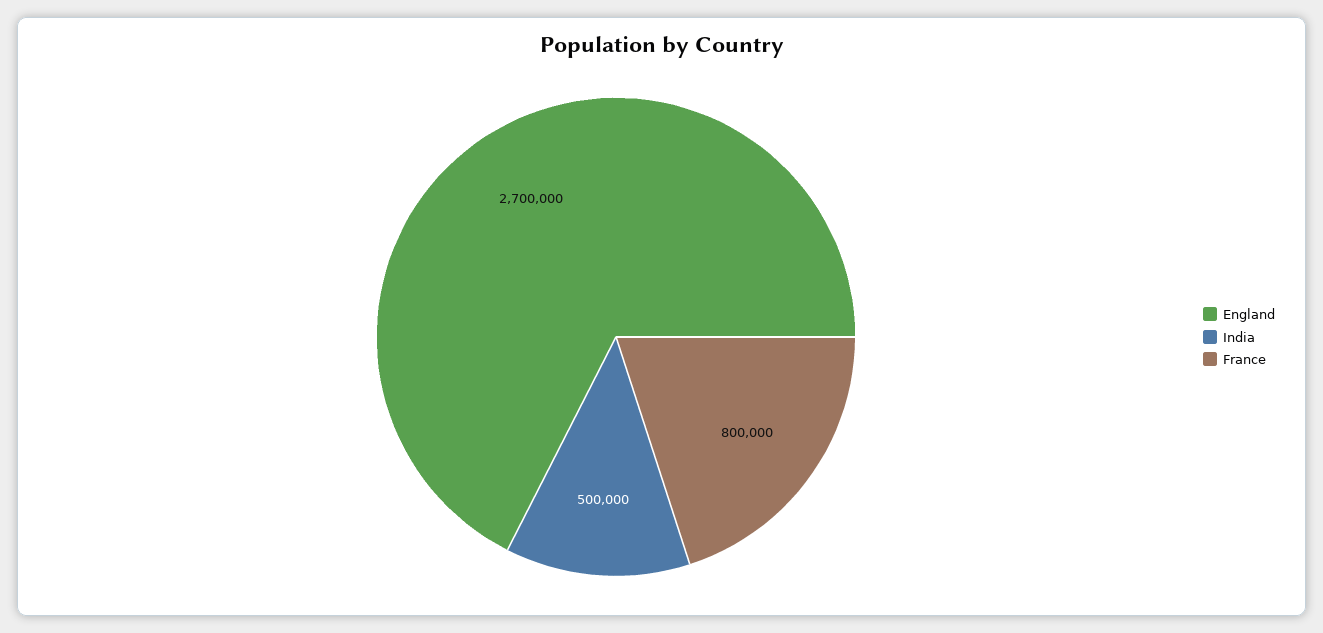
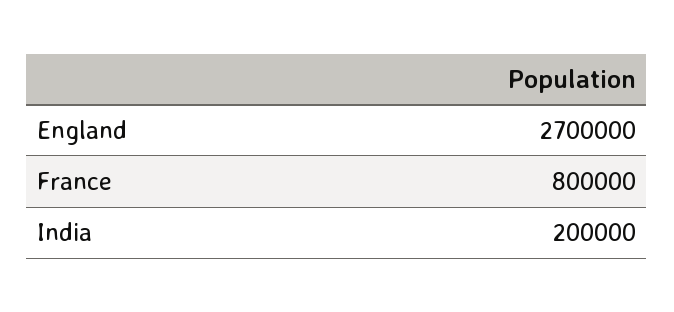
India: 500000 -> 200000

